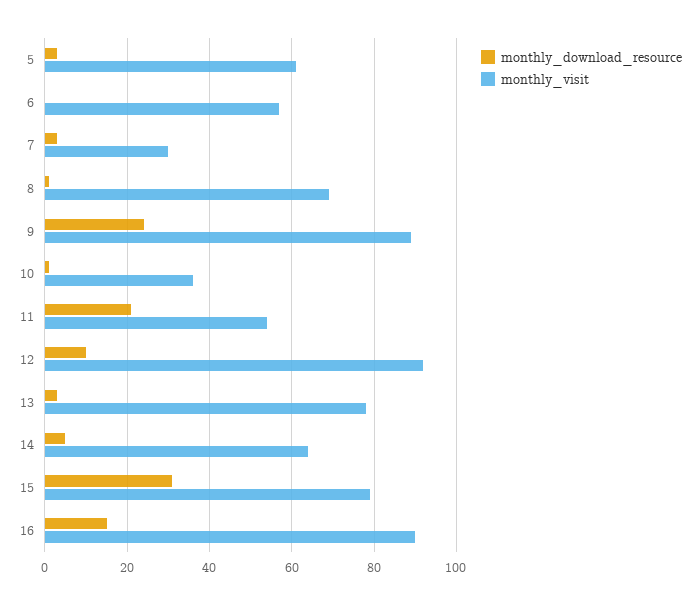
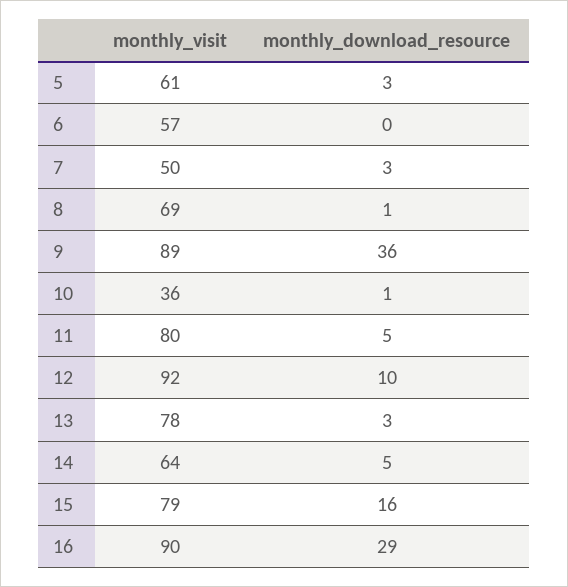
monthly_visit, 7: 30 -> 50
monthly_download_resource, 9: 25 -> 36
monthly_download_resource, 11: 20 -> 5
monthly_visit, 11: 55 -> 80
monthly_download_resource, 15: 30 -> 16
monthly_download_resource, 16: 15 -> 29

